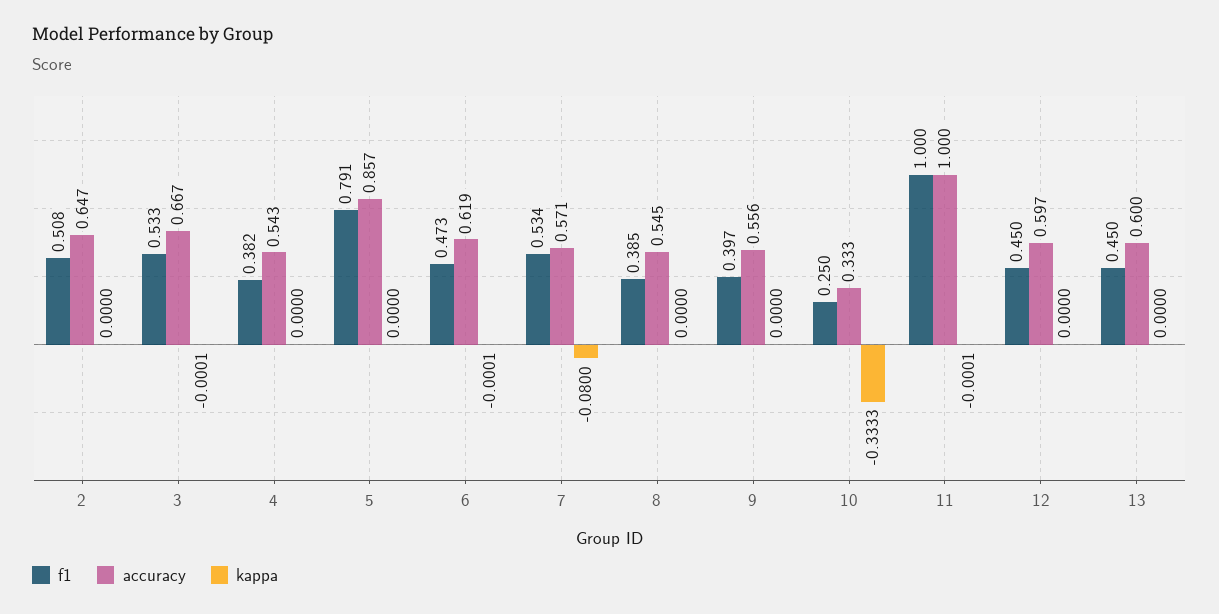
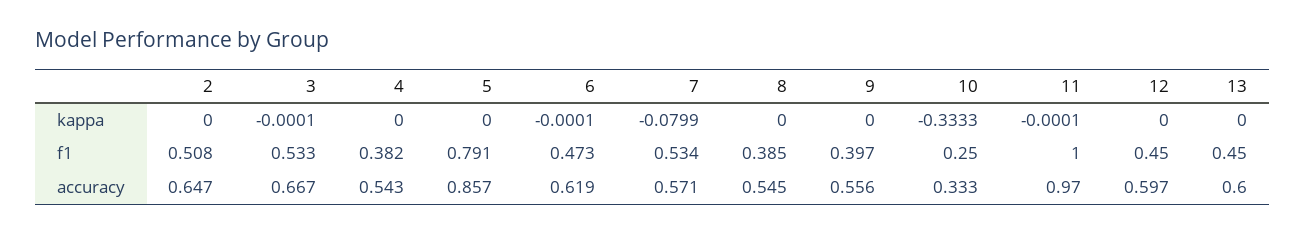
kappa, 7: -0.08 -> -0.0799
accuracy, 11: 1 -> 0.97

